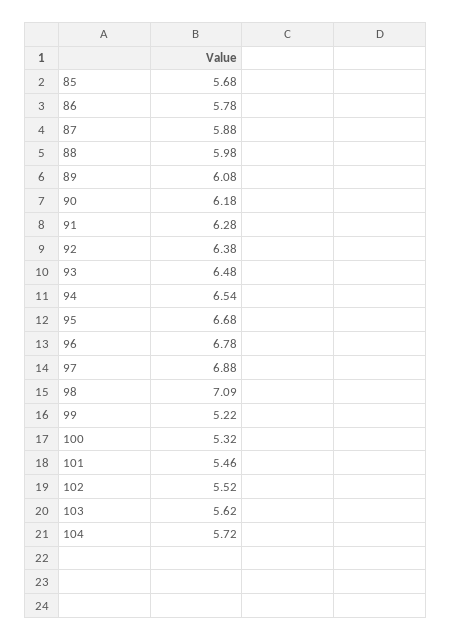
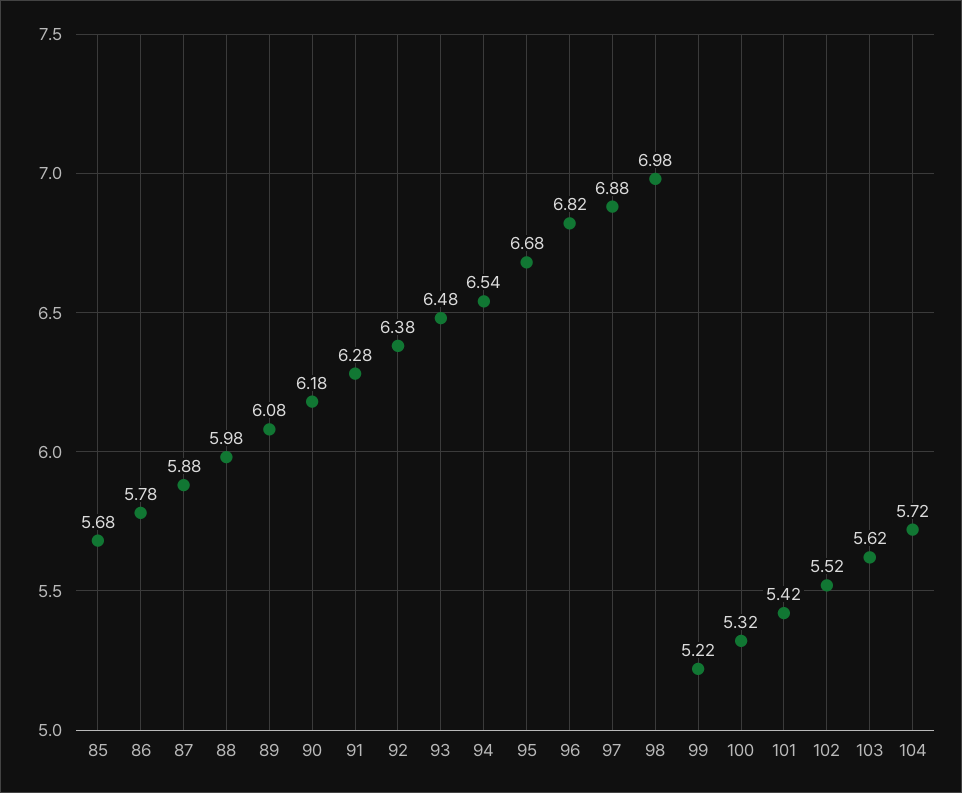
96: 6.78 -> 6.82
98: 7.09 -> 6.98
101: 5.46 -> 5.42

